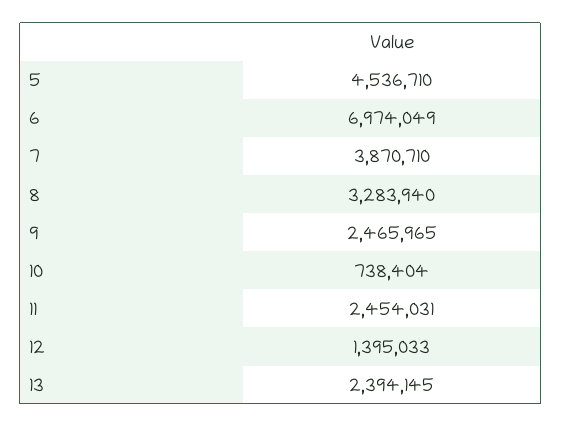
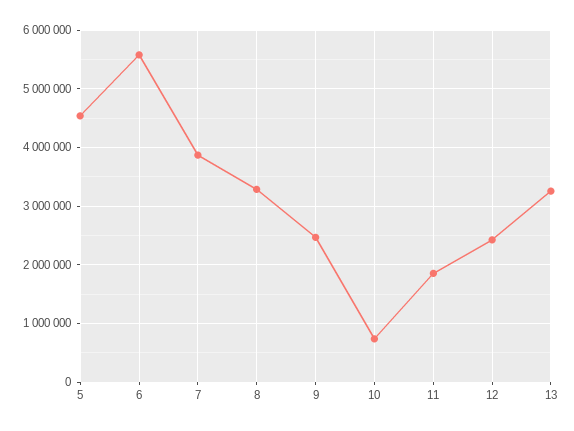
6: 6974049 -> 5600000
11: 2454031 -> 1800000
12: 1395033 -> 2400000
13: 2394145 -> 3200000

